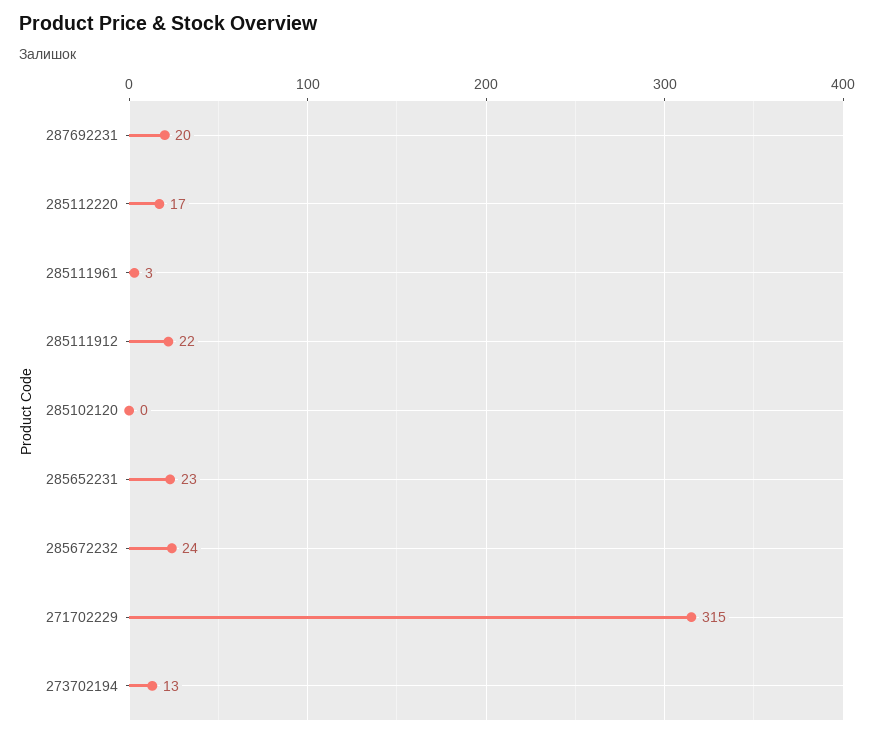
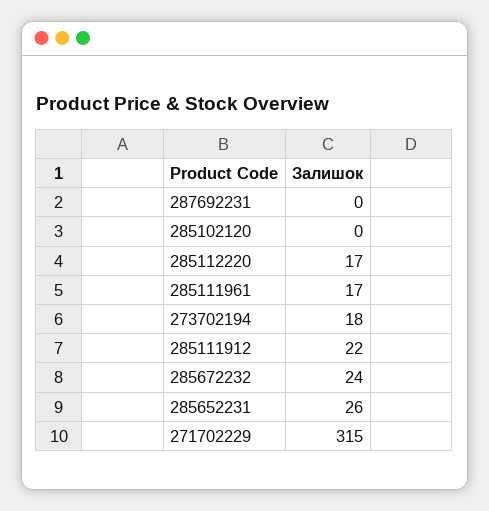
287692231: 20 -> 0
285111961: 3 -> 17
285652231: 23 -> 26
273702194: 13 -> 18

